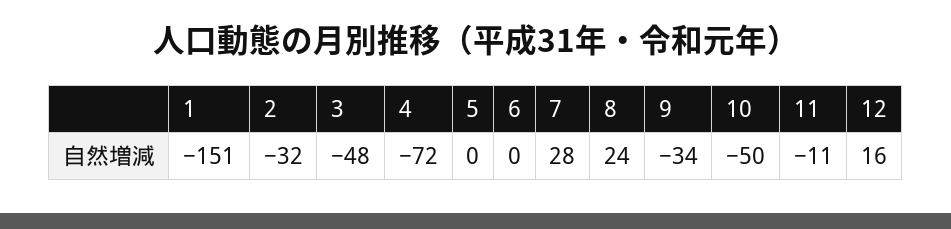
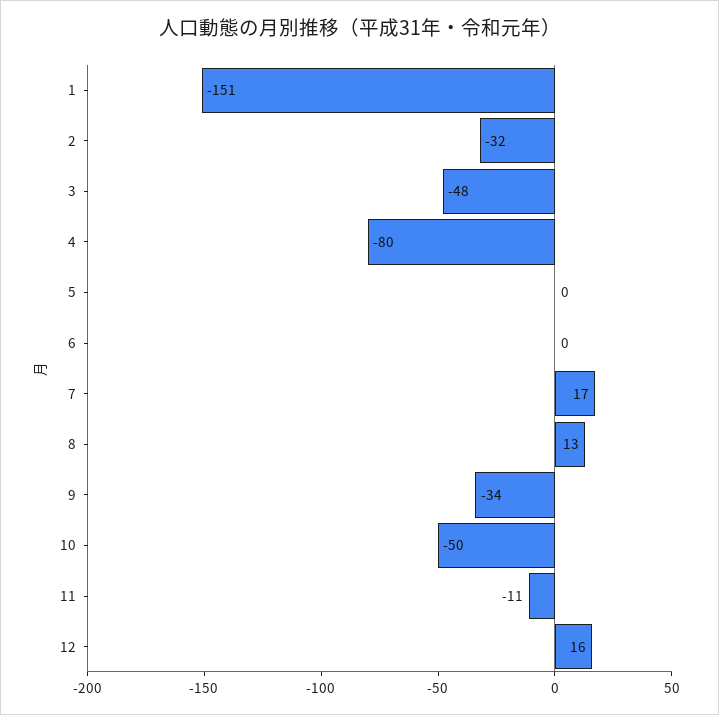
4: -72 -> -80
7: 28 -> 17
8: 24 -> 13

